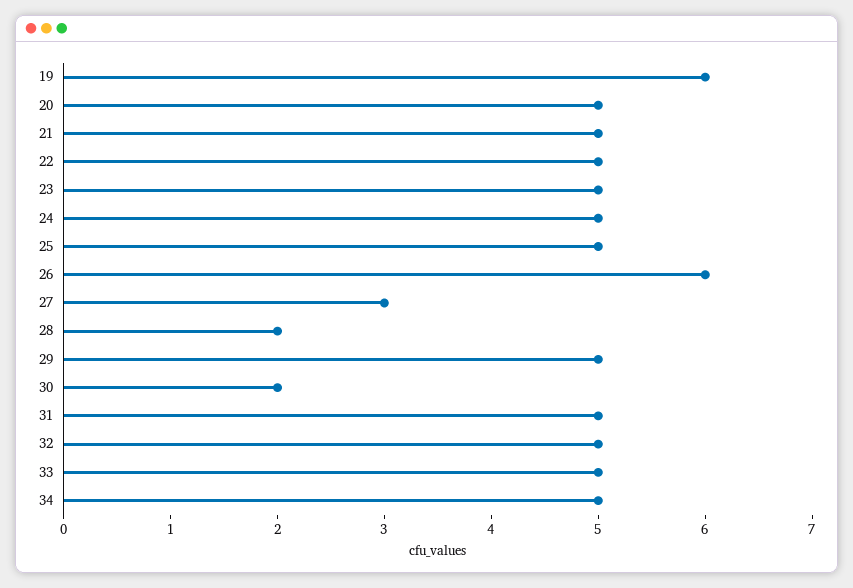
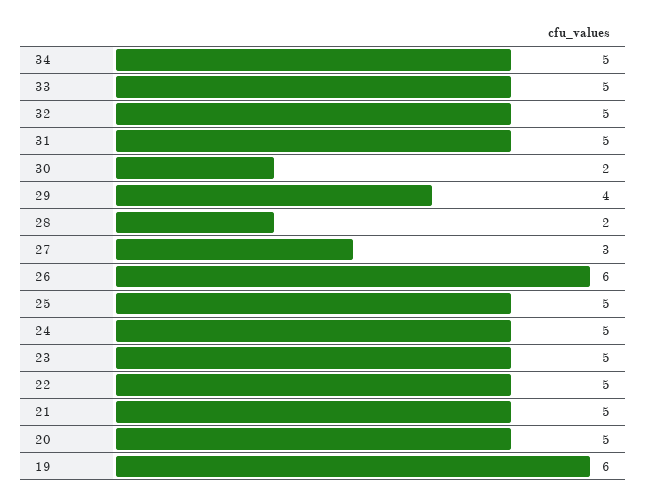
29: 5 -> 4

